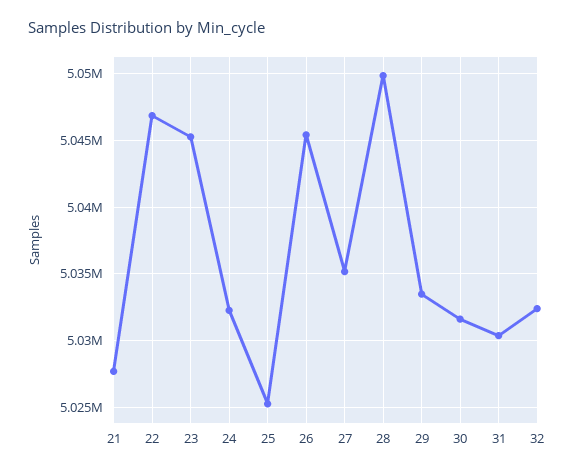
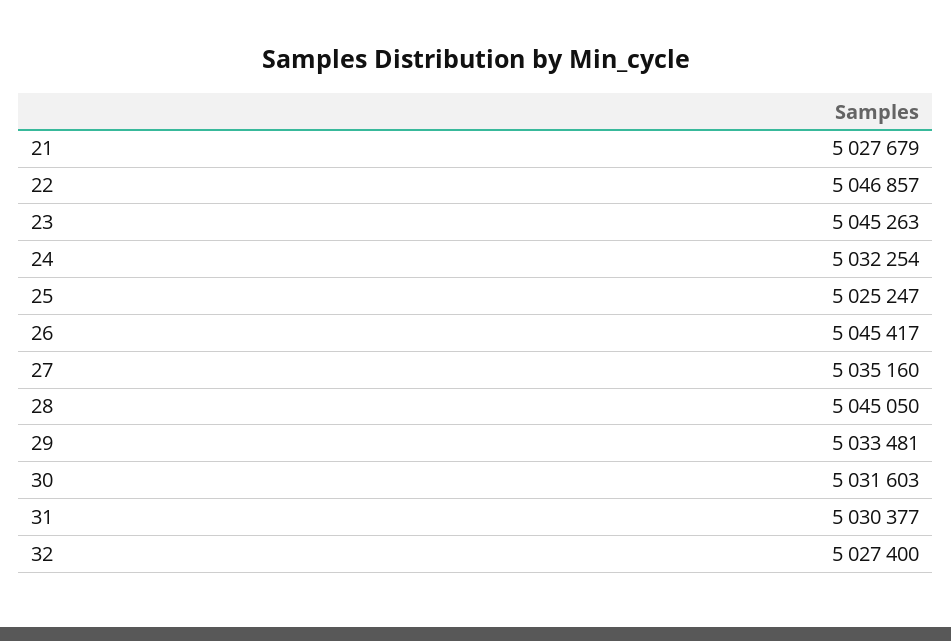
28: 5050000 -> 5045050
32: 5032500 -> 5027400

